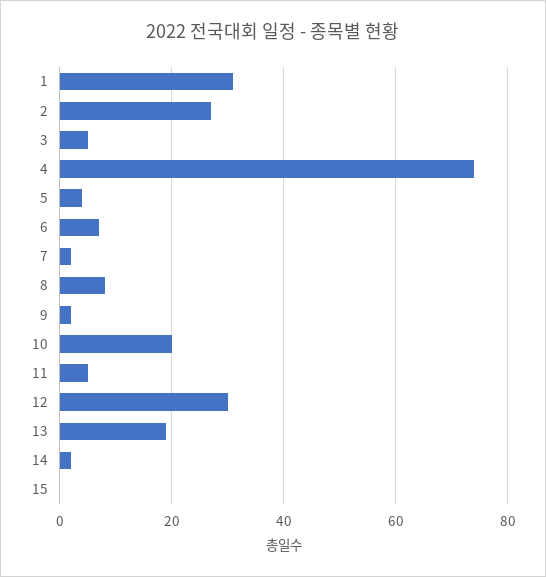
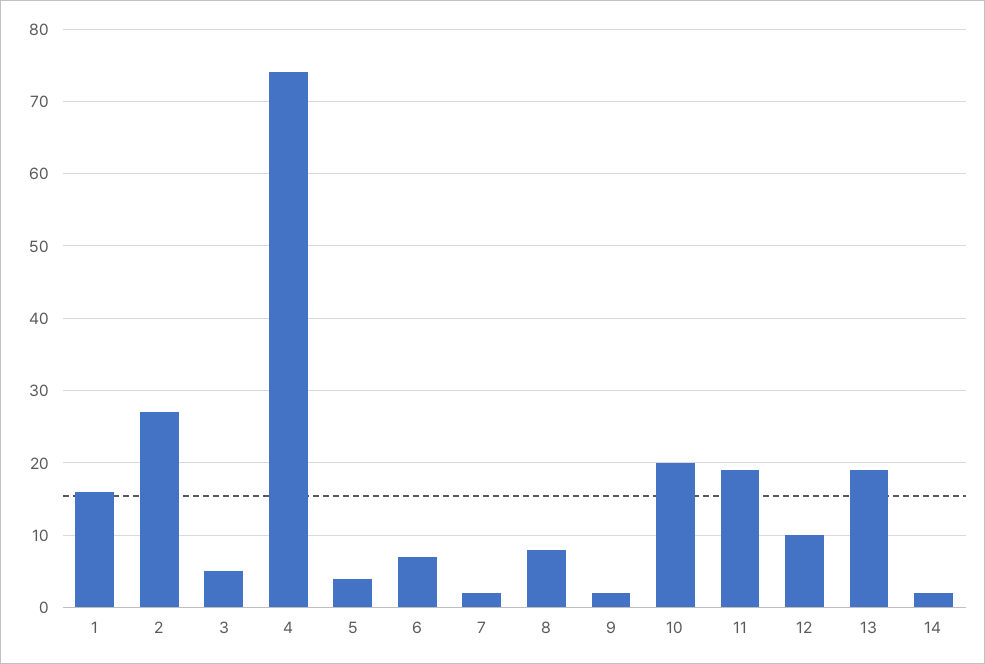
1: 30 -> 16
11: 5 -> 19
12: 30 -> 10
15: 0 -> none

